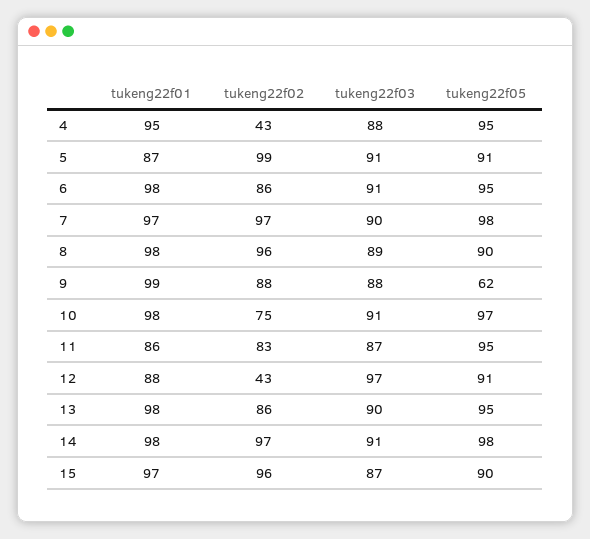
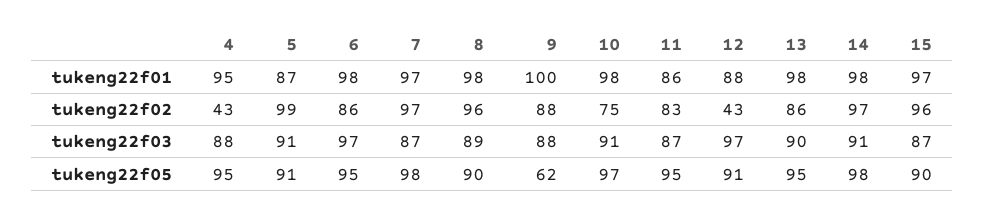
tukeng22f03, 6: 91 -> 97
tukeng22f03, 7: 90 -> 87
tukeng22f01, 9: 99 -> 100

